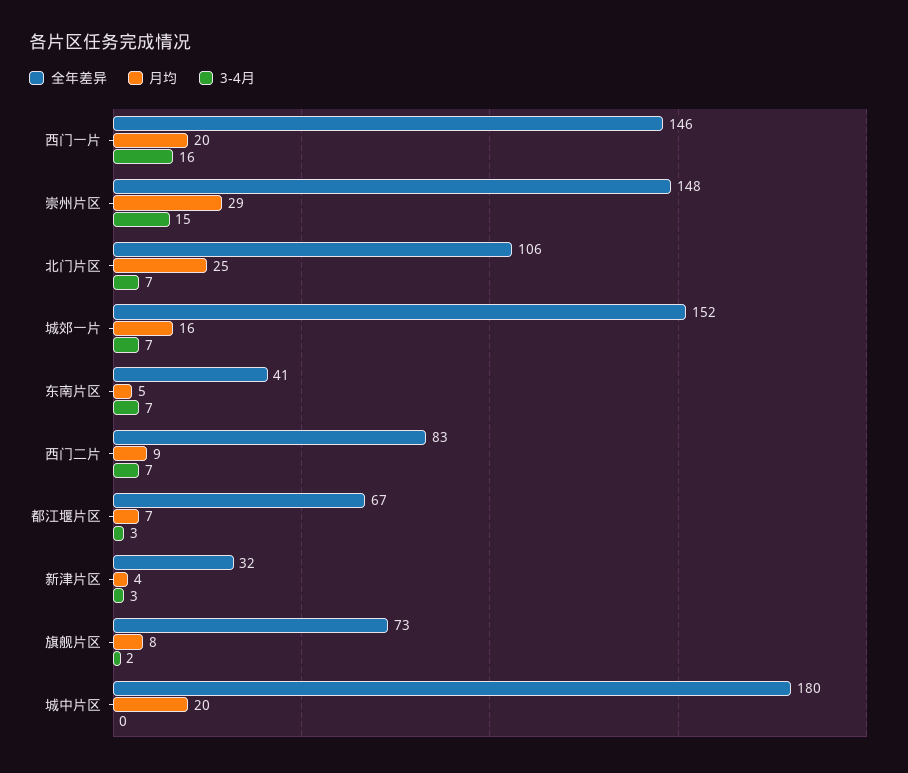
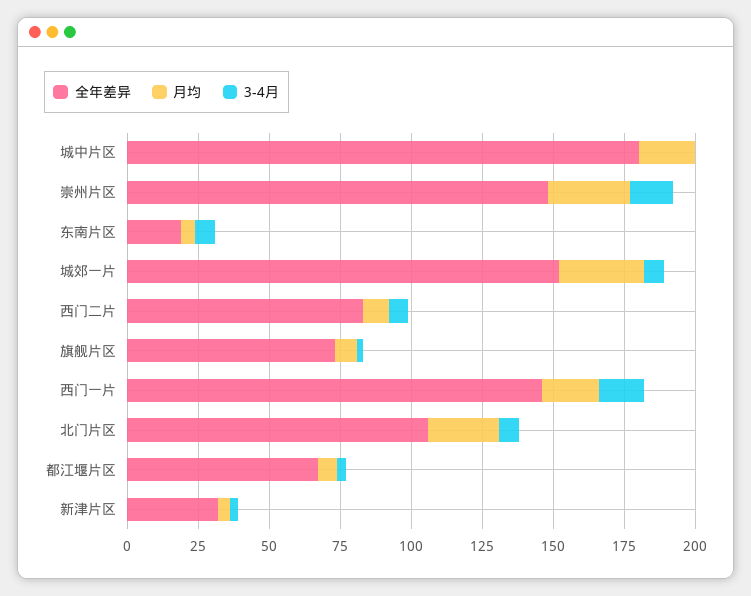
月均, 城郊一片: 16 -> 30
全年差异, 东南片区: 41 -> 20

